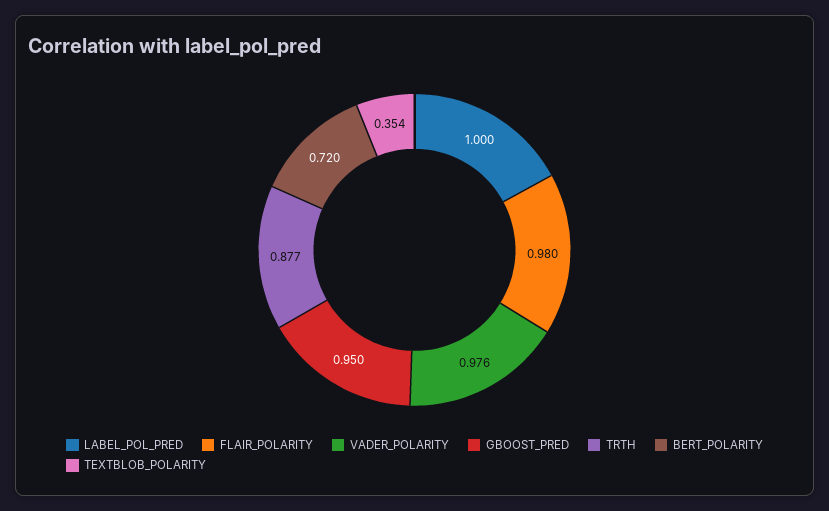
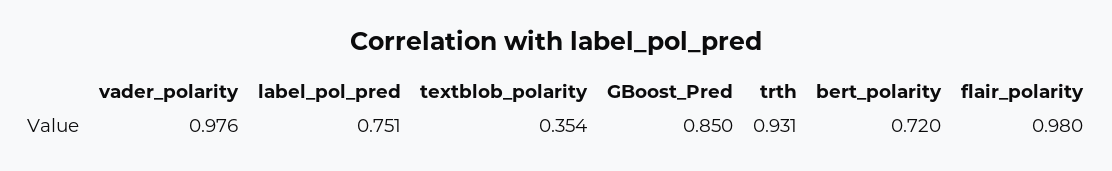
LABEL_POL_PRED: 1 -> 0.751
GBOOST_PRED: 0.95 -> 0.85
TRTH: 0.877 -> 0.931

